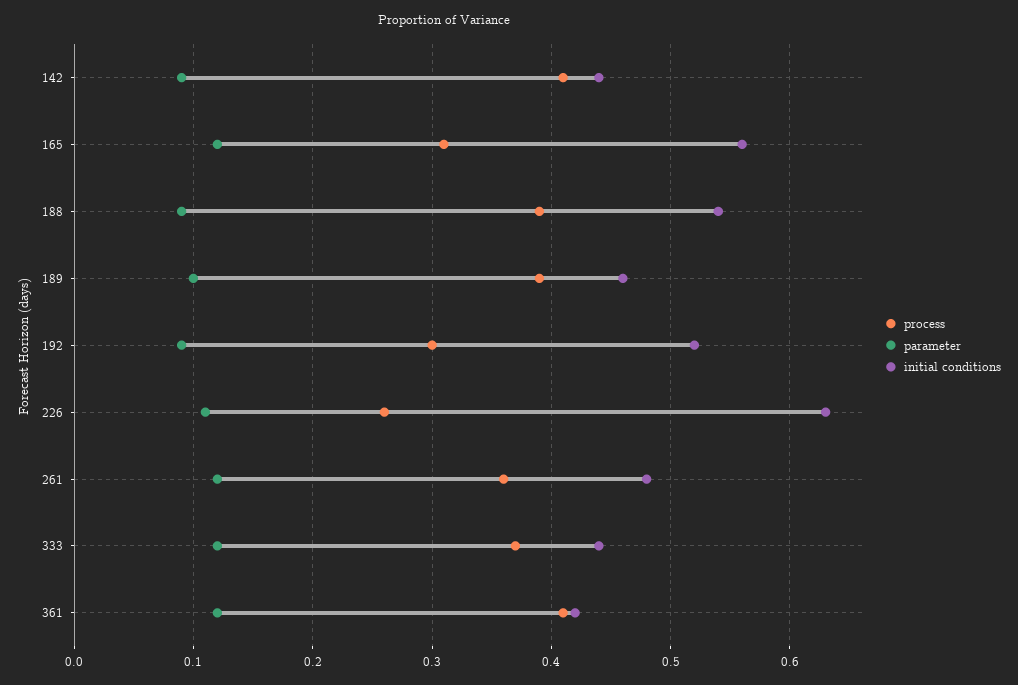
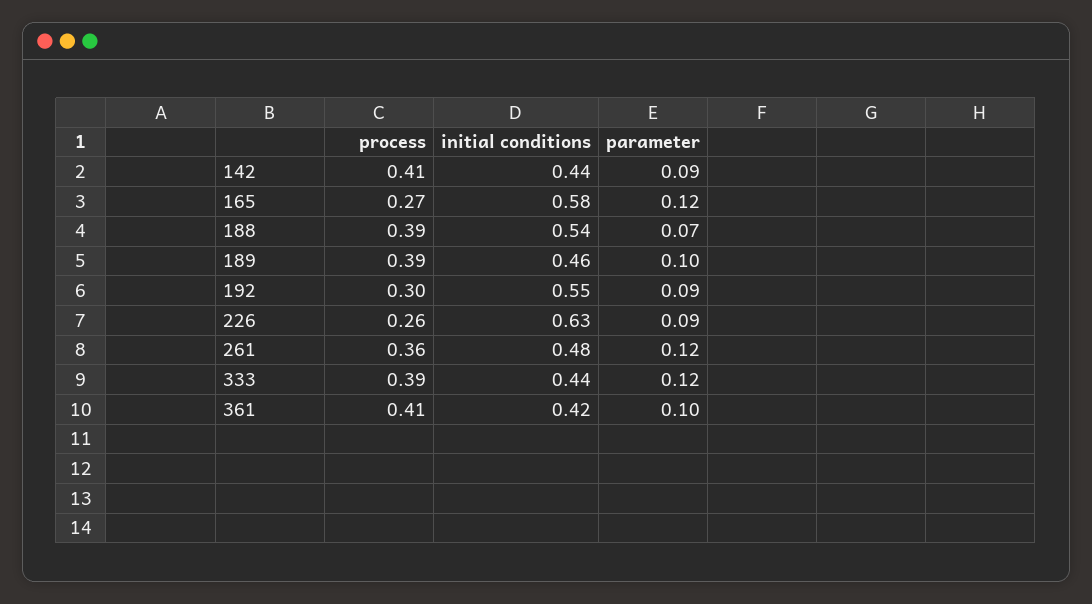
process, 165: 0.31 -> 0.27
initial conditions, 165: 0.56 -> 0.58
parameter, 188: 0.09 -> 0.07
initial conditions, 192: 0.52 -> 0.55
parameter, 226: 0.11 -> 0.09
process, 333: 0.37 -> 0.39
parameter, 361: 0.12 -> 0.1

